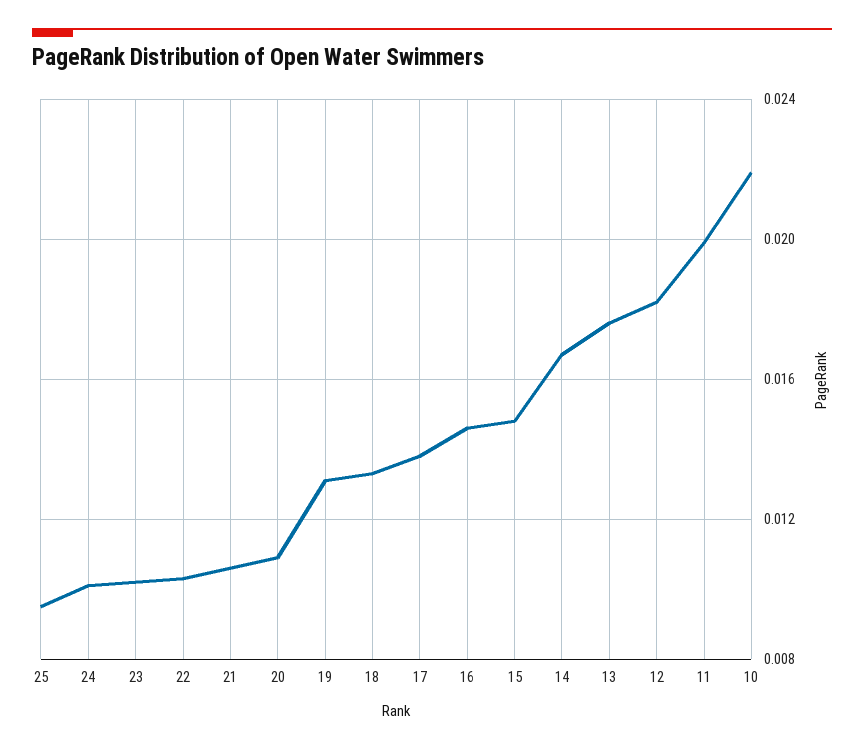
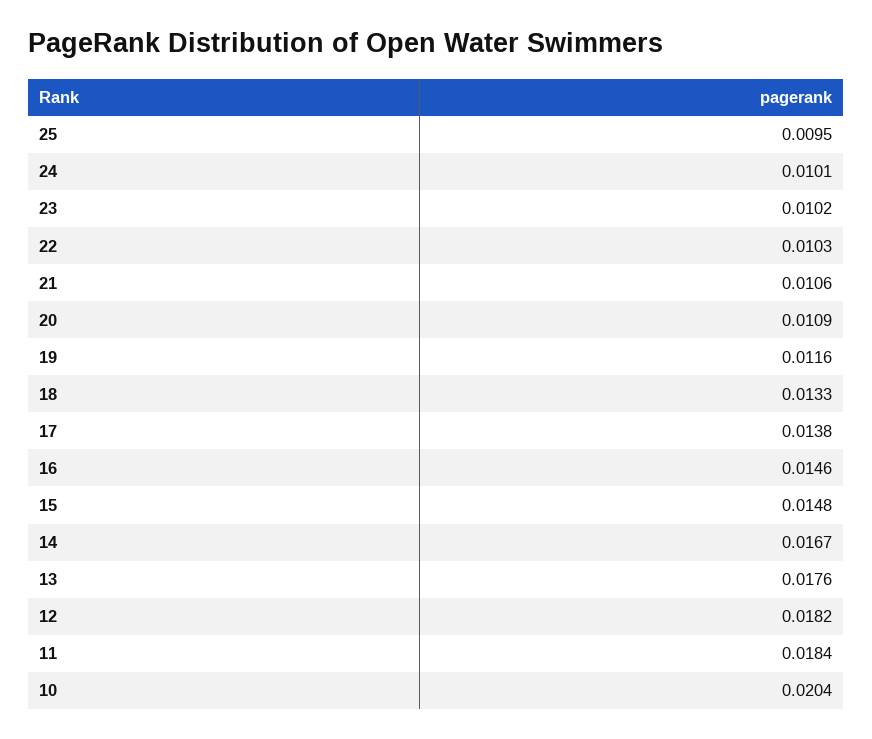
19: 0.013 -> 0.0116
11: 0.02 -> 0.0184
10: 0.022 -> 0.0204

